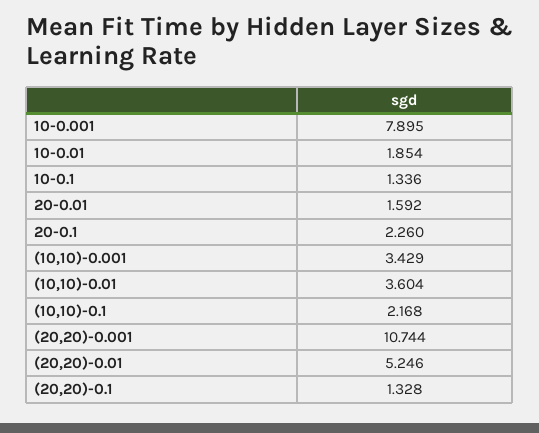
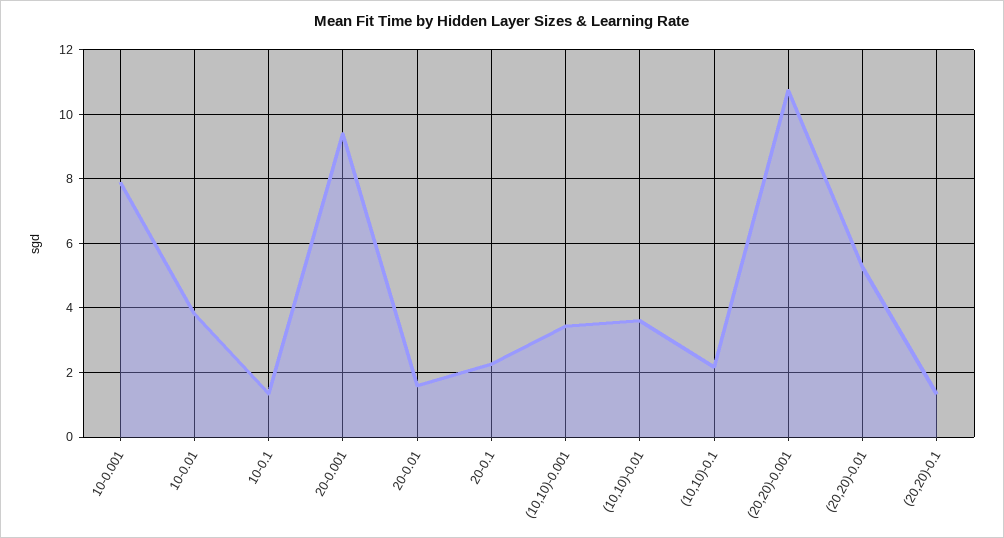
10-0.01: 1.854 -> 3.8
20-0.001: none -> 9.4

